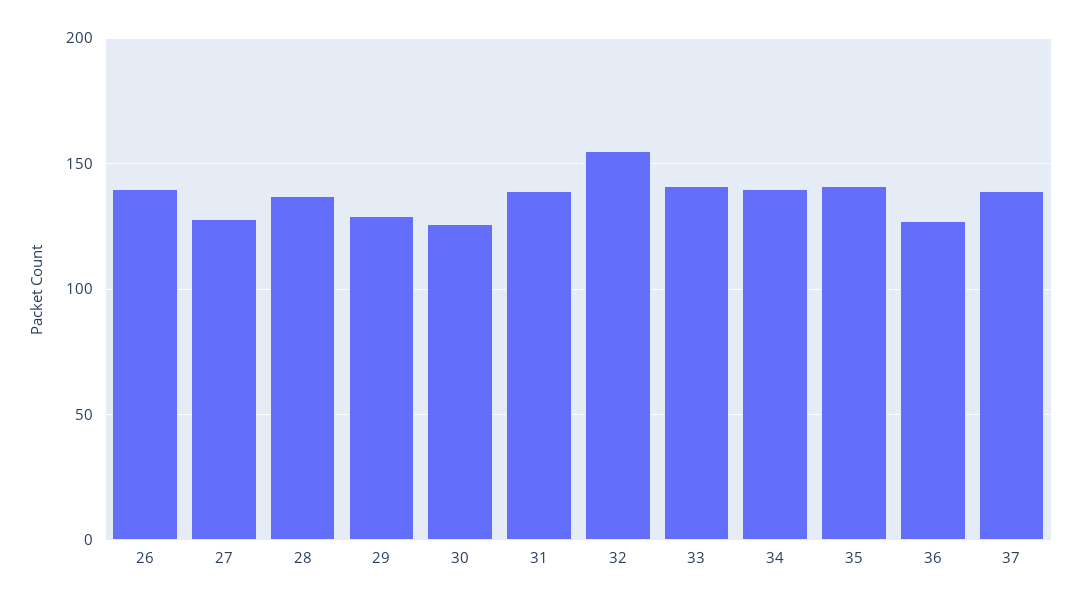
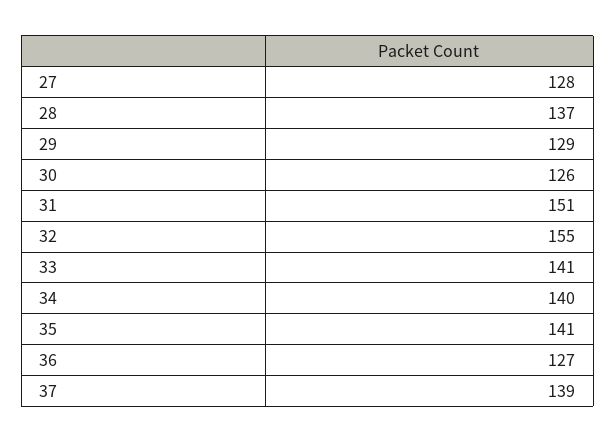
26: 140 -> none
31: 140 -> 151

